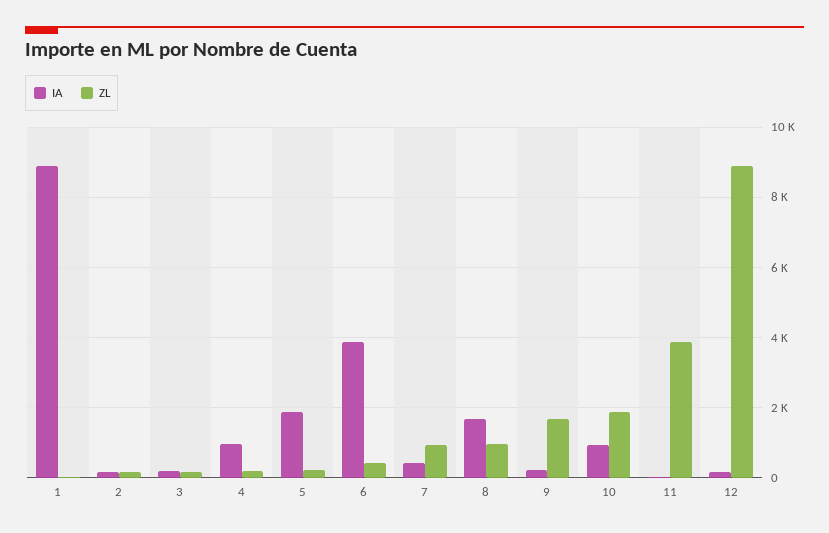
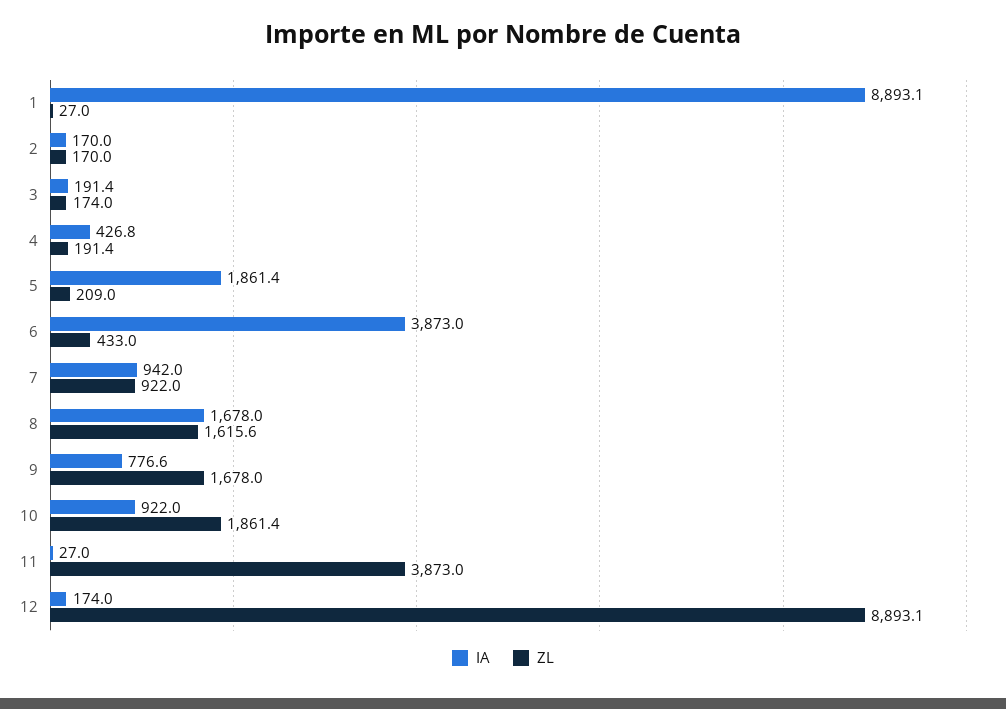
IA, 4: 1000 -> 426.8
IA, 7: 400 -> 942
ZL, 8: 1000 -> 1615.6
IA, 9: 200 -> 776.6

